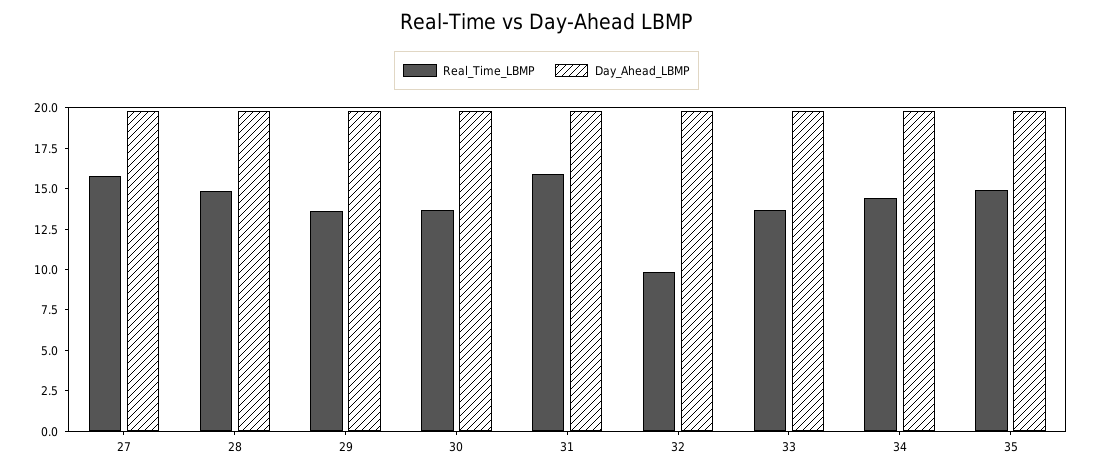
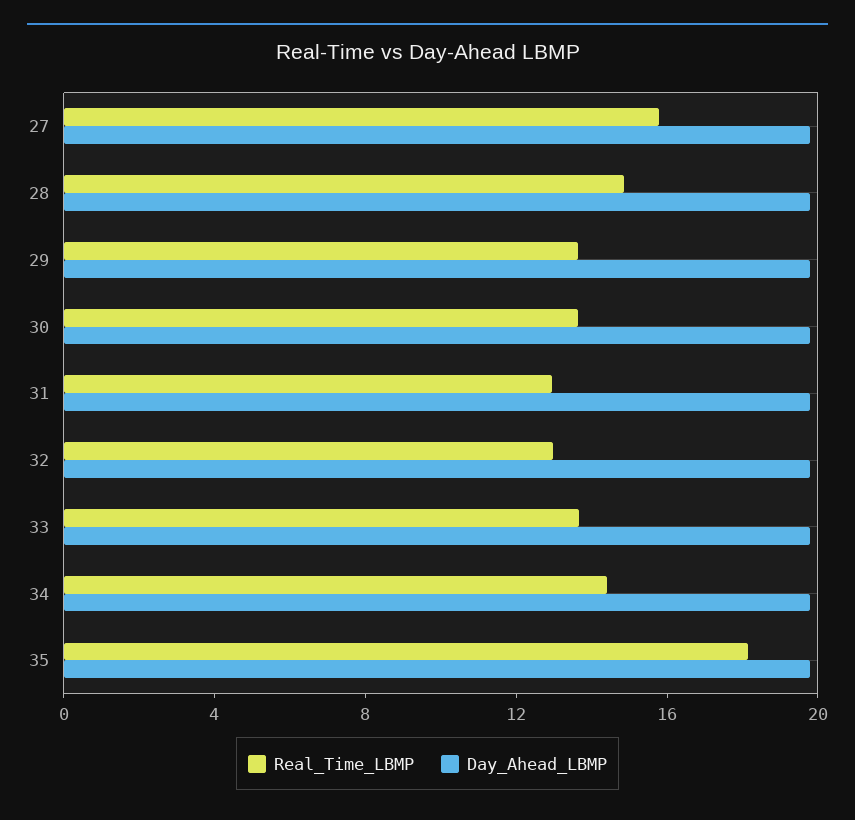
Real_Time_LBMP, 31: 16 -> 13
Real_Time_LBMP, 32: 10 -> 13
Real_Time_LBMP, 35: 15 -> 18

